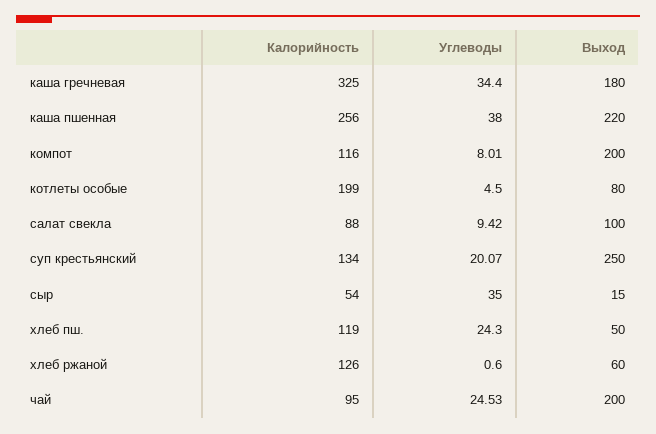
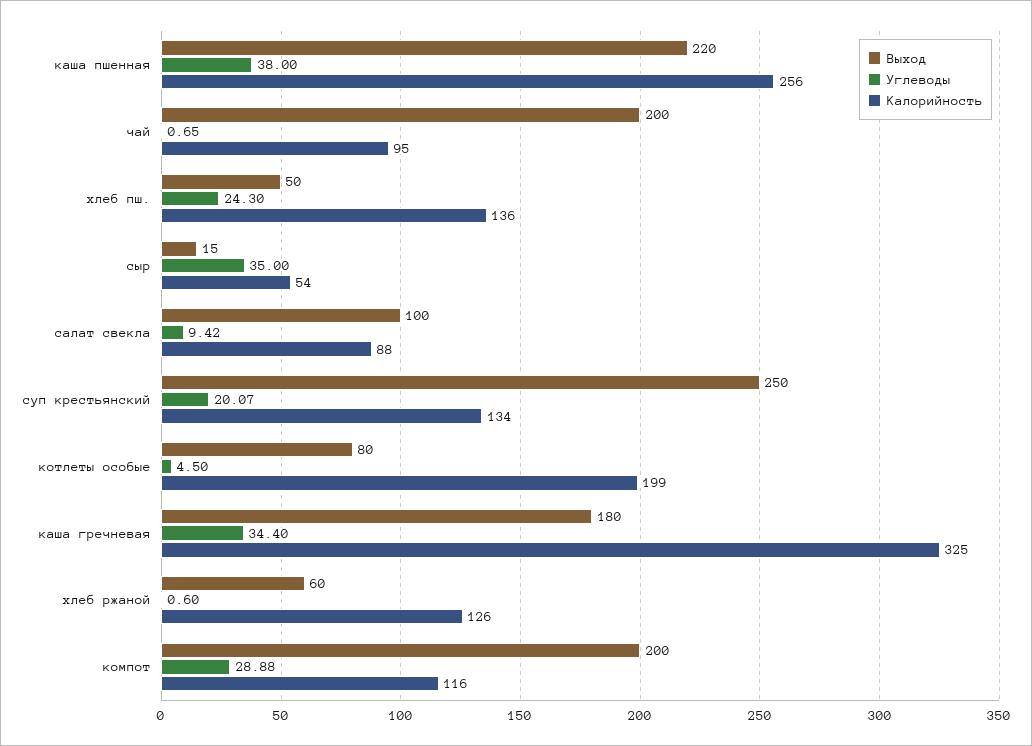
Углеводы, компот: 8.01 -> 28.88
Калорийность, хлеб пш.: 119 -> 136
Углеводы, чай: 24.53 -> 0.65

